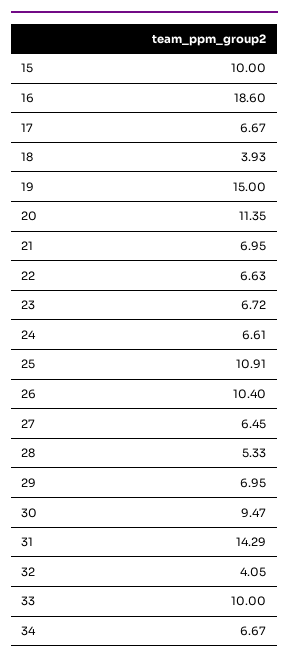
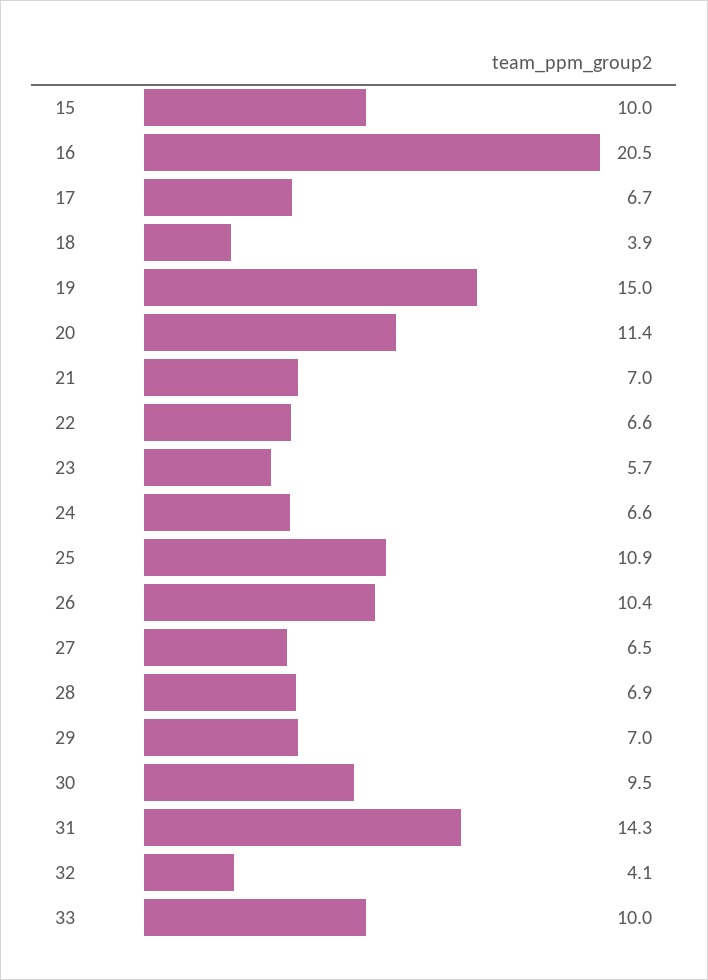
16: 18.6 -> 20.5
23: 6.72 -> 5.7
28: 5.33 -> 6.9
34: 6.67 -> none

